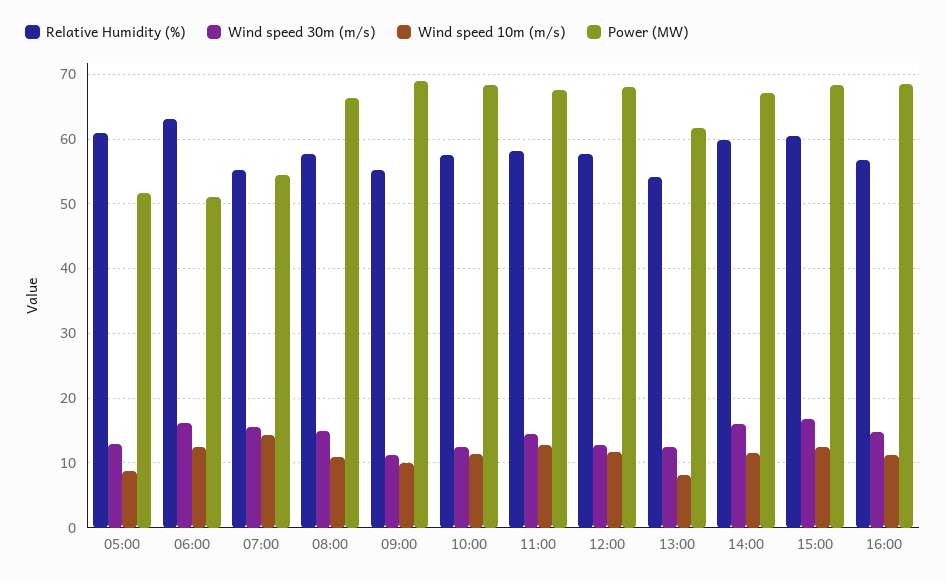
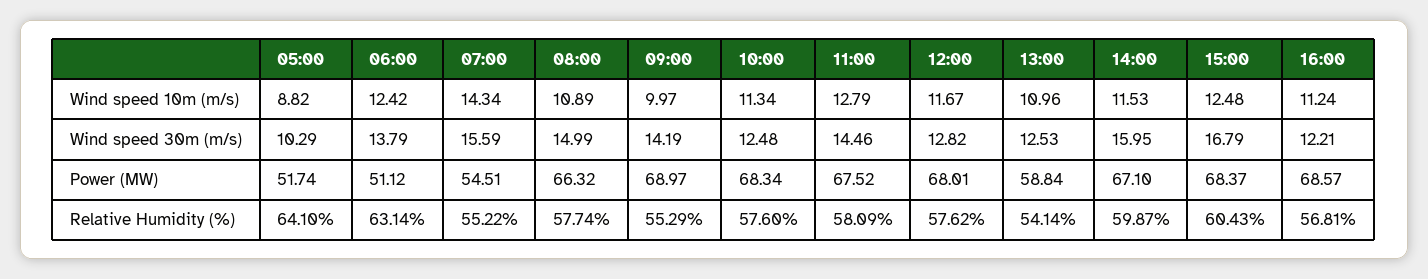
Relative Humidity (%), 05:00: 61 -> 64.1
Wind speed 30m (m/s), 05:00: 13 -> 10.29
Wind speed 30m (m/s), 06:00: 16 -> 13.79
Wind speed 30m (m/s), 09:00: 11 -> 14.19
Wind speed 10m (m/s), 13:00: 8 -> 10.96
Power (MW), 13:00: 62 -> 58.84
Wind speed 30m (m/s), 16:00: 15 -> 12.21

